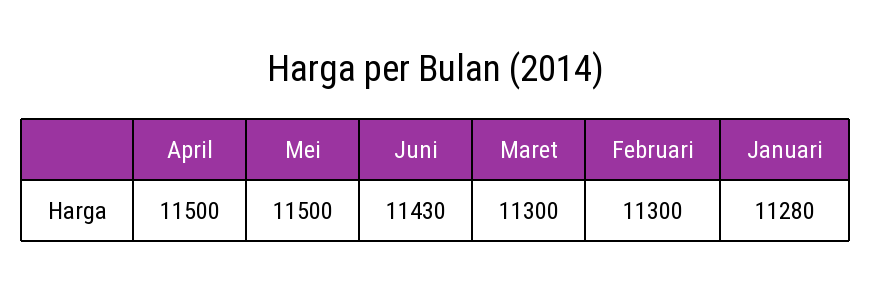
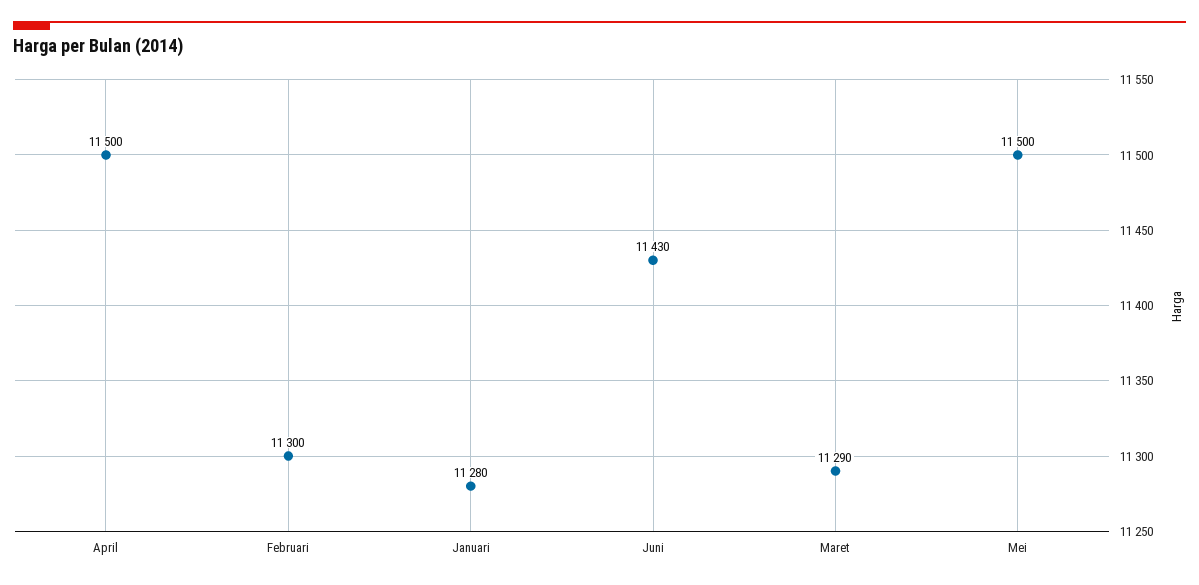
Maret: 11300 -> 11290

